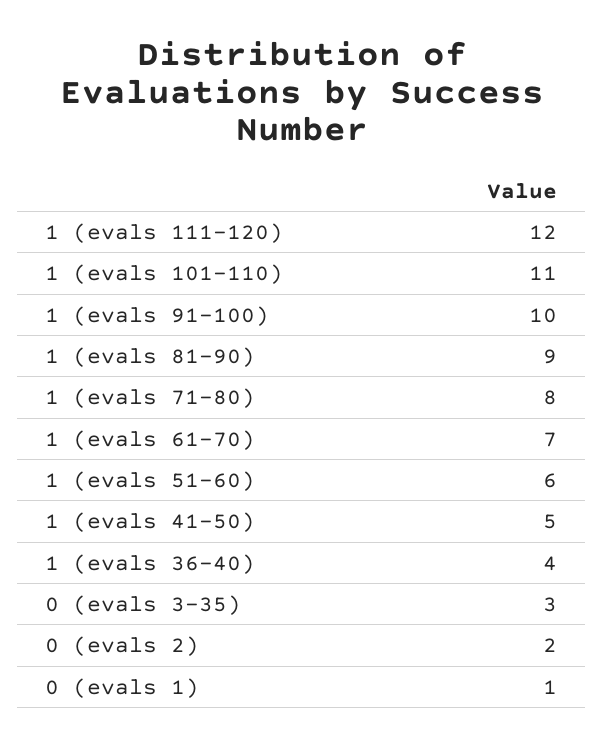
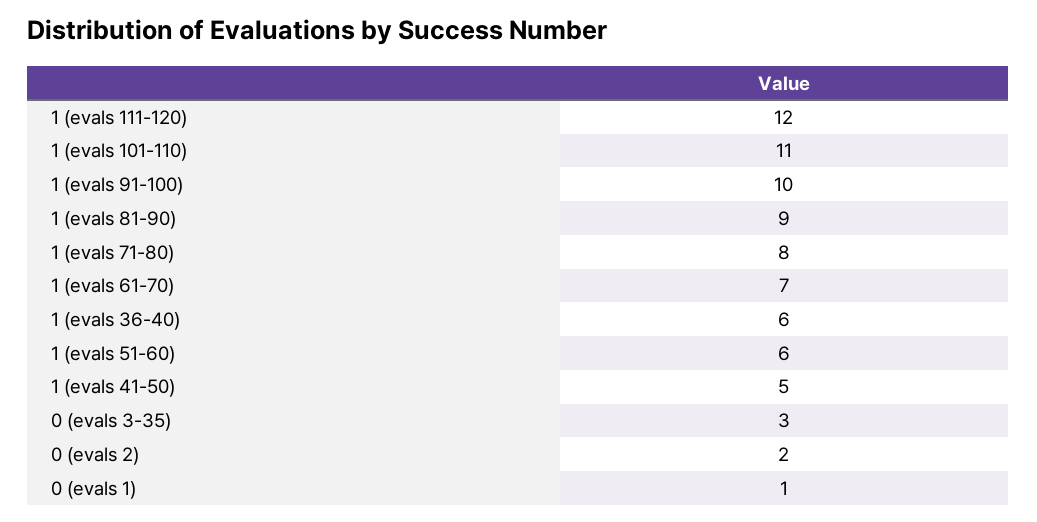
1 (evals 36-40): 4 -> 6

